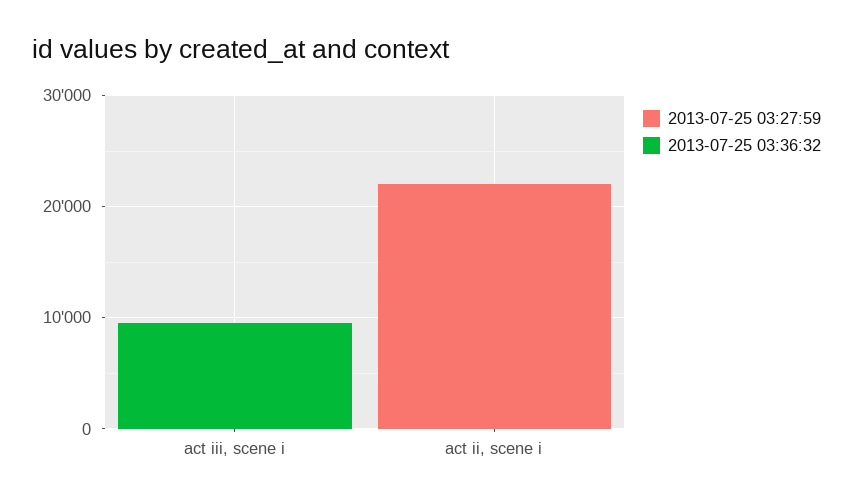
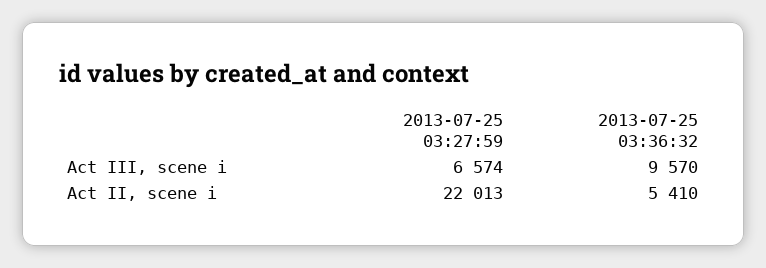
2013-07-25 03:27:59, act iii, scene i: 0 -> 6574
2013-07-25 03:36:32, act ii, scene i: 0 -> 5410

